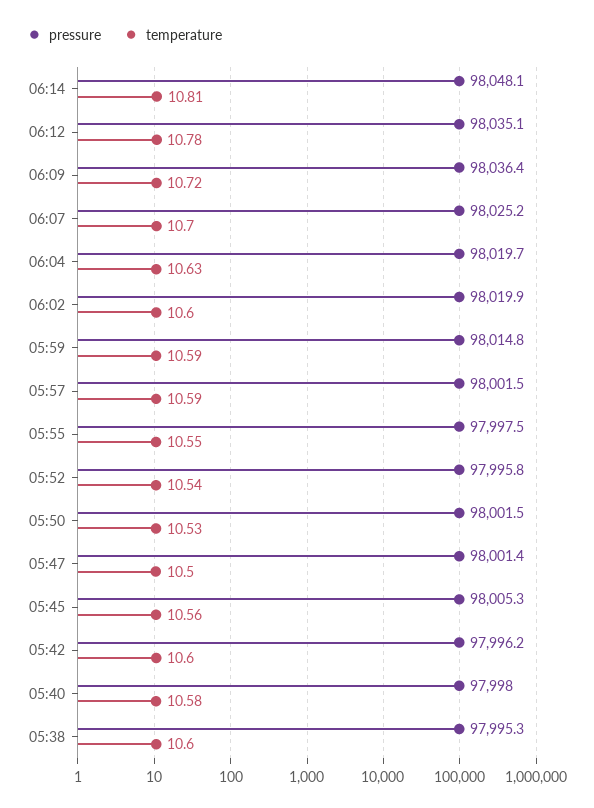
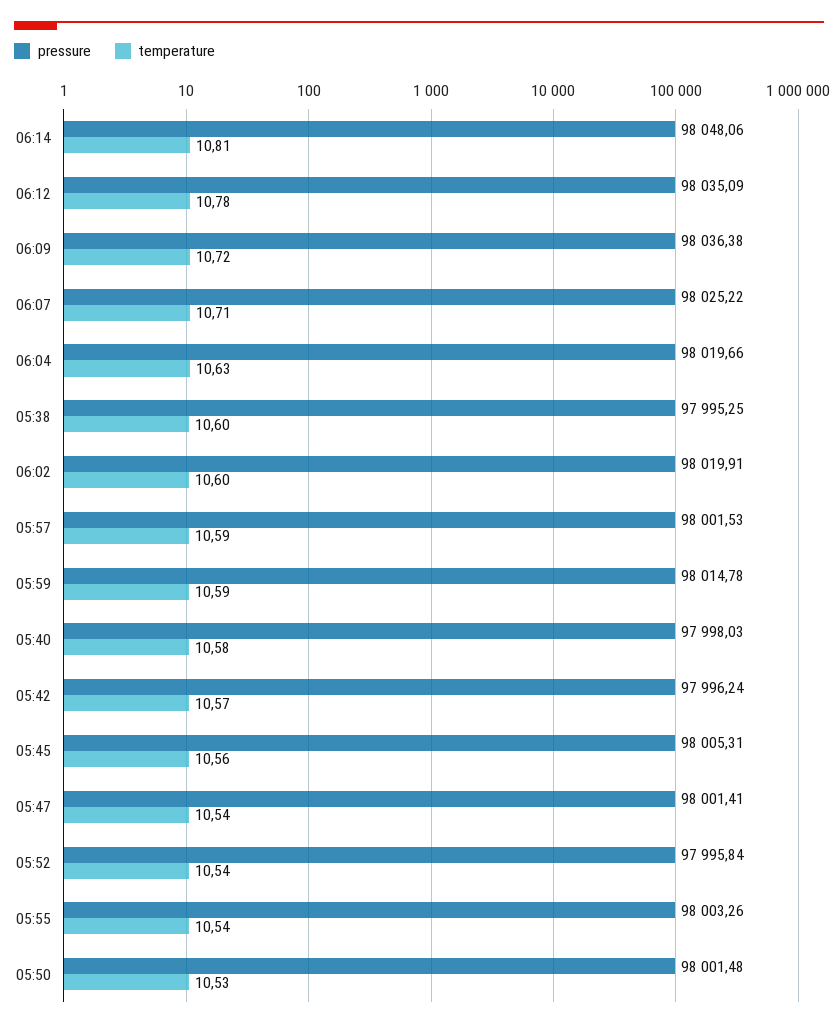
temperature, 06:07: 10.7 -> 10.71
pressure, 05:55: 97997.5 -> 98003.26
temperature, 05:55: 10.55 -> 10.54
temperature, 05:47: 10.5 -> 10.54
temperature, 05:42: 10.6 -> 10.57

